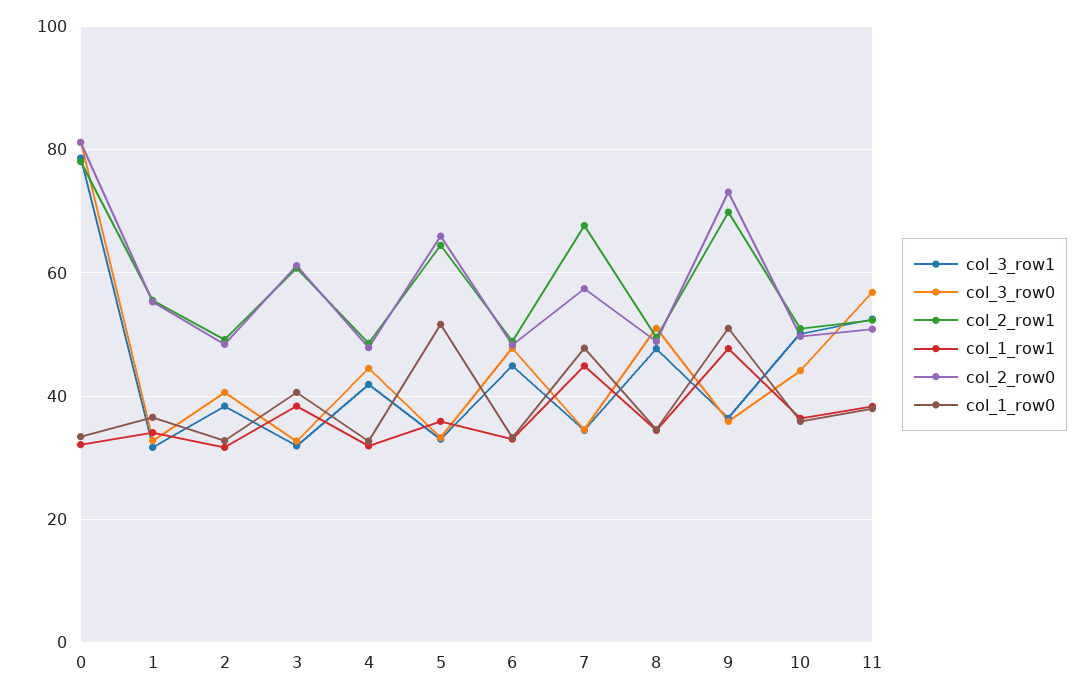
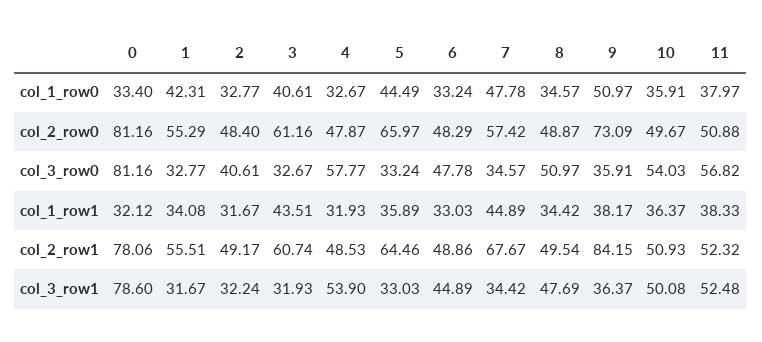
col_1_row0, 1: 36 -> 42.31
col_3_row1, 2: 38 -> 32.24
col_1_row1, 3: 38 -> 43.51
col_3_row1, 4: 42 -> 53.9
col_3_row0, 4: 44 -> 57.77
col_1_row0, 5: 52 -> 44.49
col_2_row1, 9: 70 -> 84.15
col_1_row1, 9: 48 -> 38.17
col_3_row0, 10: 44 -> 54.03

